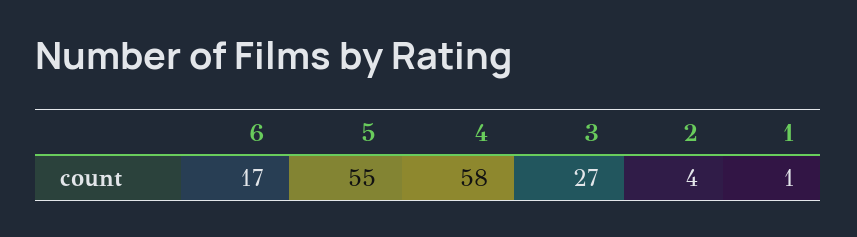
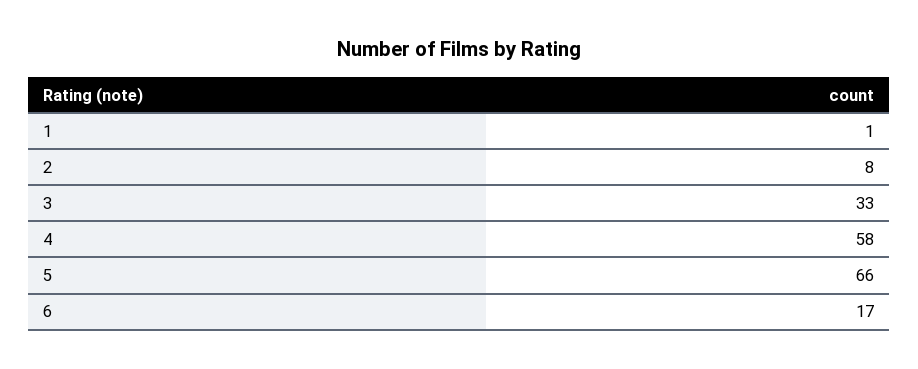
5: 55 -> 66
3: 27 -> 33
2: 4 -> 8

